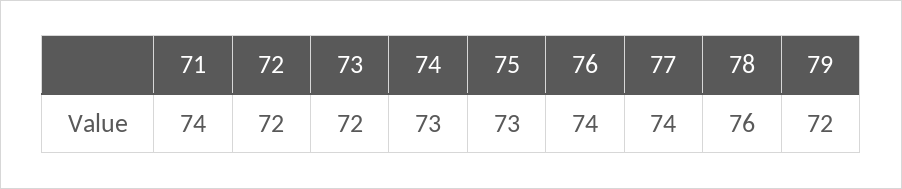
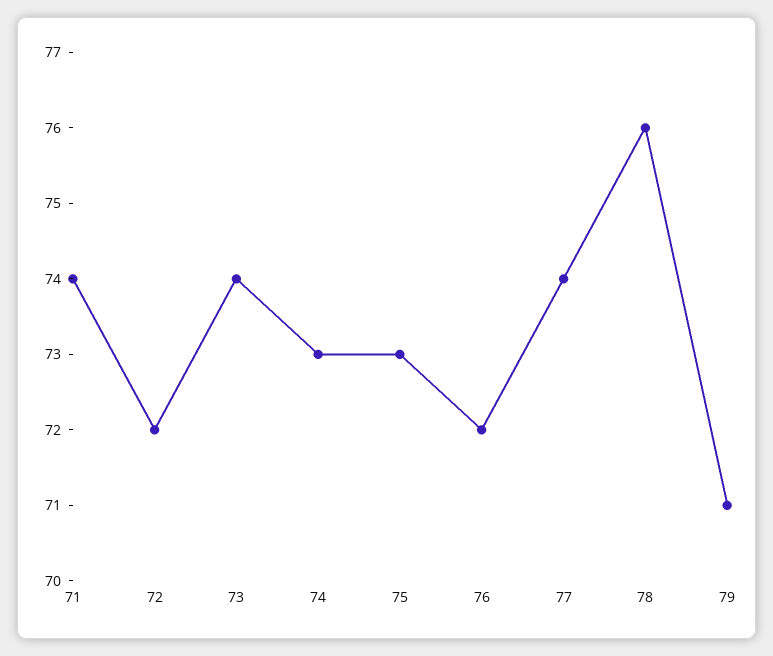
73: 72 -> 74
76: 74 -> 72
79: 72 -> 71

